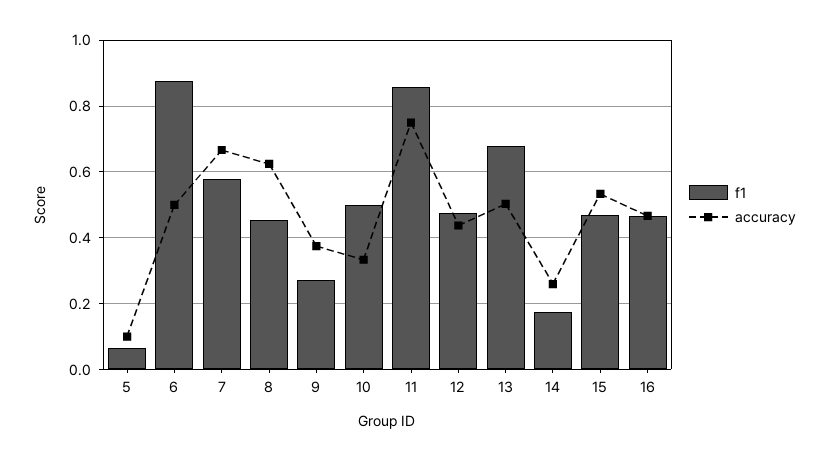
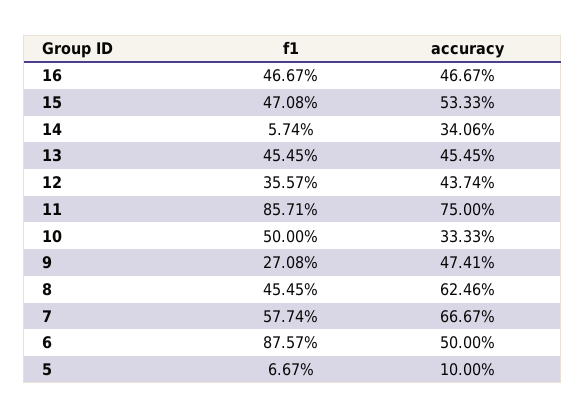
accuracy, 9: 0.38 -> 0.4741
f1, 12: 0.48 -> 0.3557
f1, 13: 0.68 -> 0.4545
accuracy, 13: 0.5 -> 0.4545
f1, 14: 0.18 -> 0.0574
accuracy, 14: 0.26 -> 0.3406

